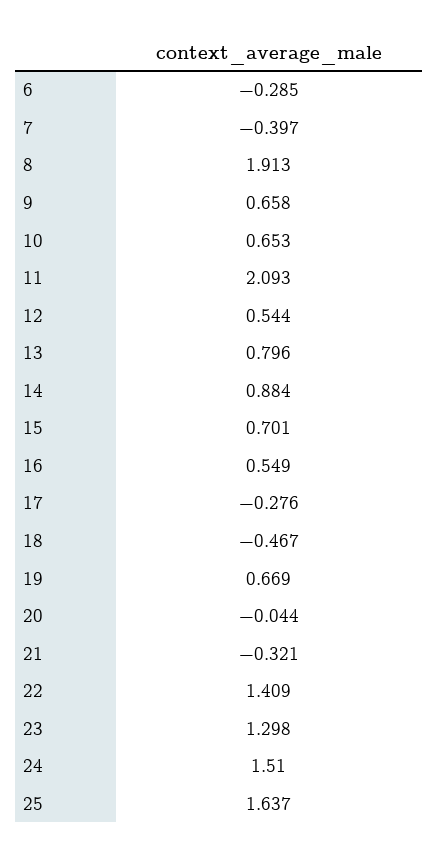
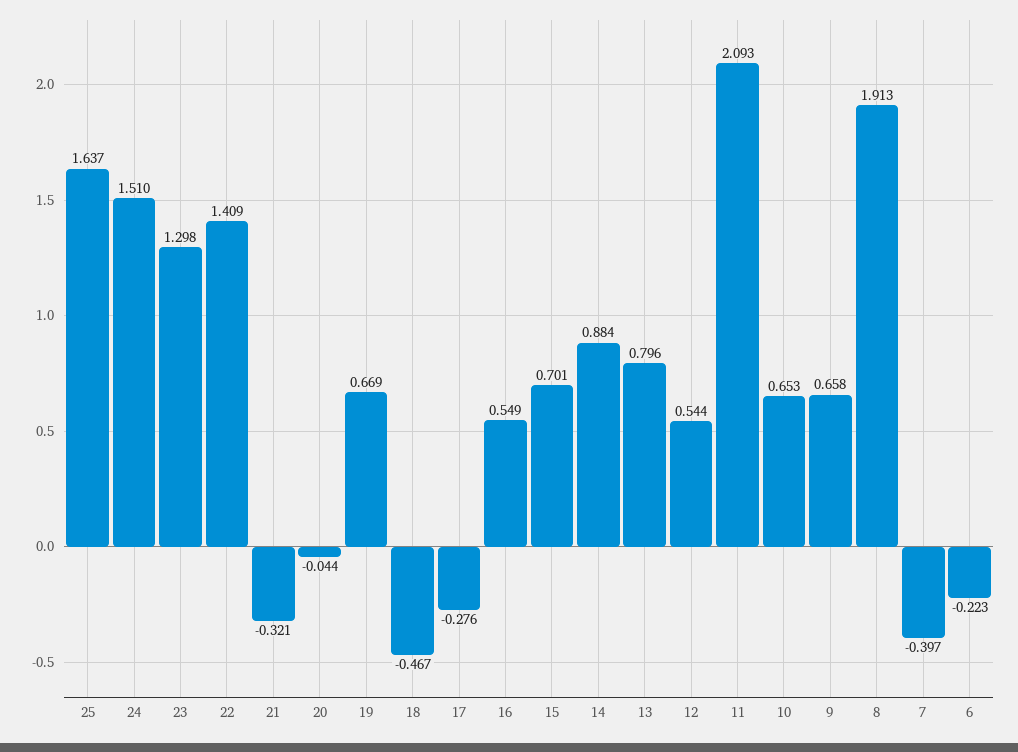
6: -0.285 -> -0.223

